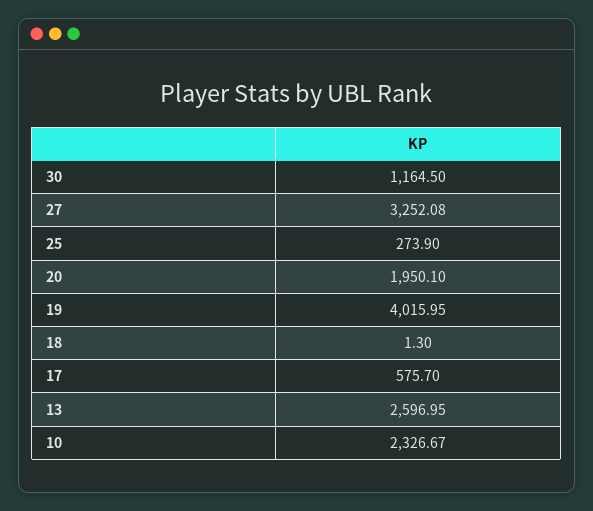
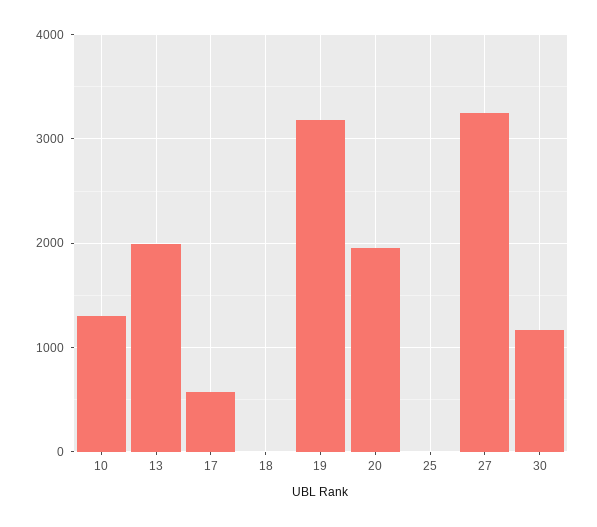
25: 273.9 -> 0
19: 4015.95 -> 3200
13: 2596.95 -> 2000
10: 2326.67 -> 1300

